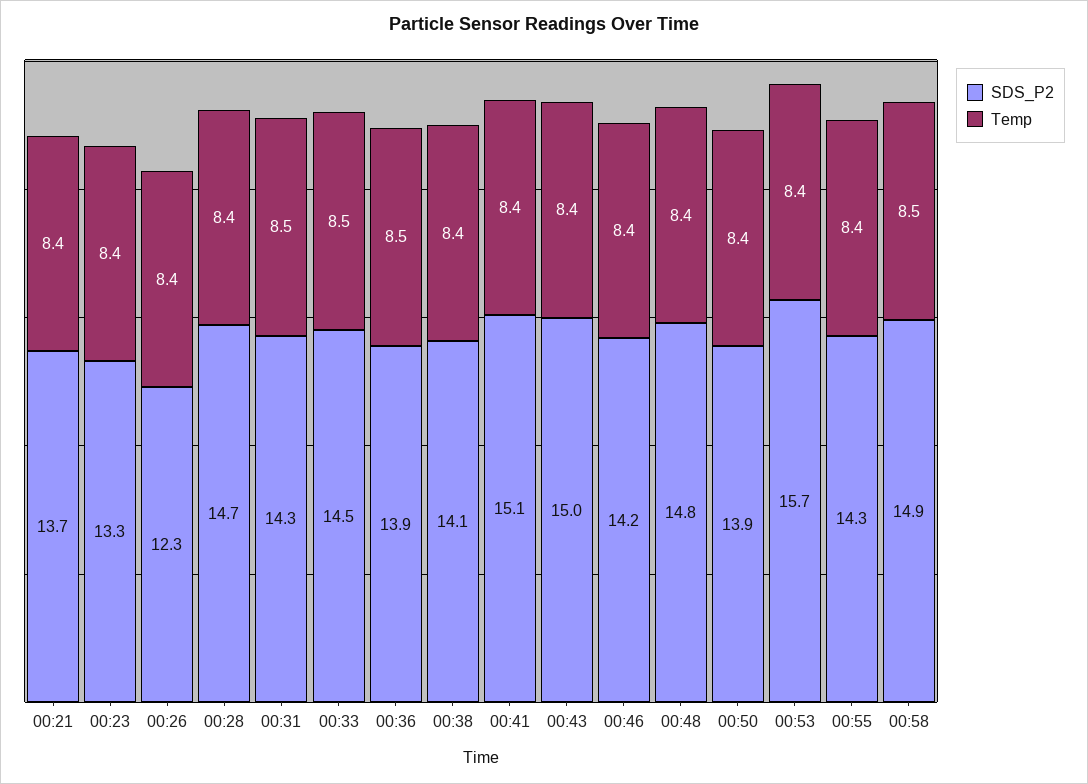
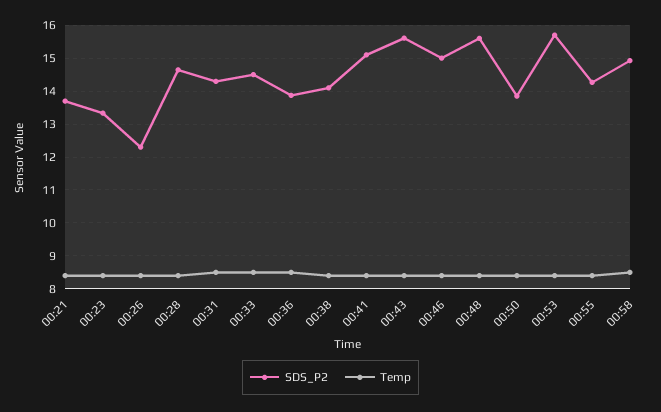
SDS_P2, 00:43: 15 -> 15.6
SDS_P2, 00:46: 14.2 -> 15
SDS_P2, 00:48: 14.8 -> 15.6

